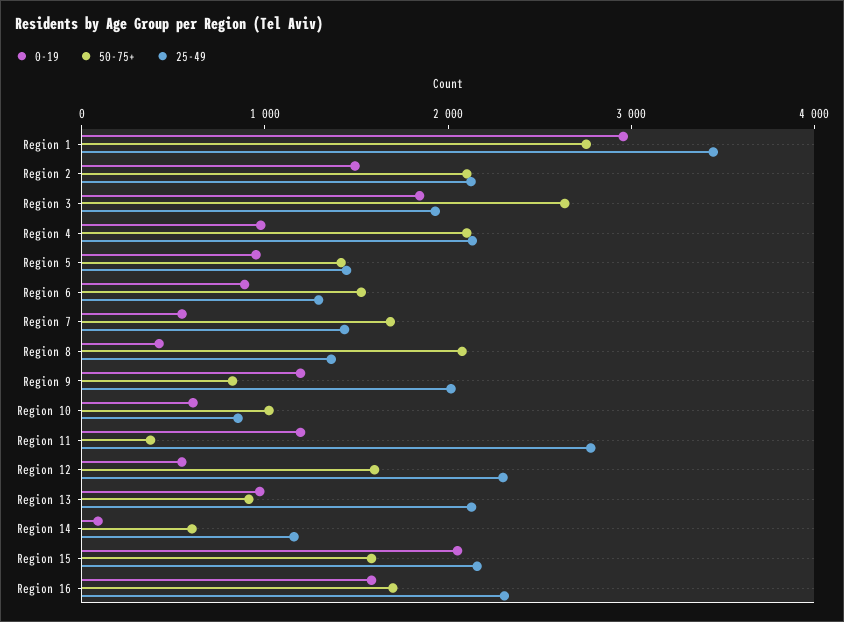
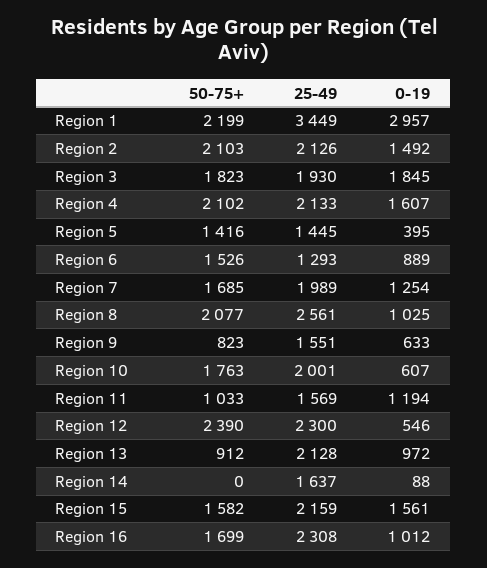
50-75+, Region 1: 2800 -> 2199
50-75+, Region 3: 2600 -> 1823
0-19, Region 4: 1000 -> 1607
0-19, Region 5: 1000 -> 395
0-19, Region 7: 600 -> 1254
25-49, Region 7: 1400 -> 1989
0-19, Region 8: 400 -> 1025
25-49, Region 8: 1400 -> 2561
0-19, Region 9: 1200 -> 633
25-49, Region 9: 2000 -> 1551
50-75+, Region 10: 1000 -> 1763
25-49, Region 10: 800 -> 2001
50-75+, Region 11: 400 -> 1033
25-49, Region 11: 2800 -> 1569
50-75+, Region 12: 1600 -> 2390
50-75+, Region 14: 600 -> 0
25-49, Region 14: 1200 -> 1637
0-19, Region 15: 2000 -> 1561
0-19, Region 16: 1600 -> 1012

